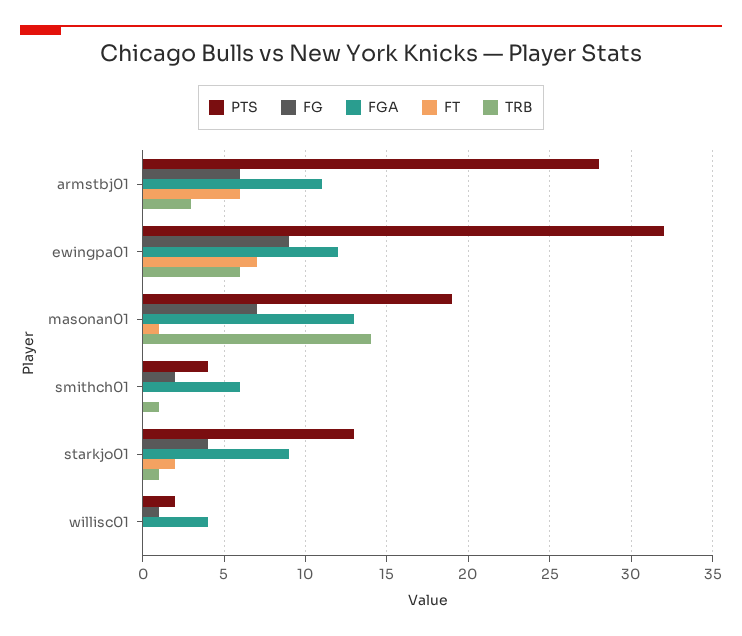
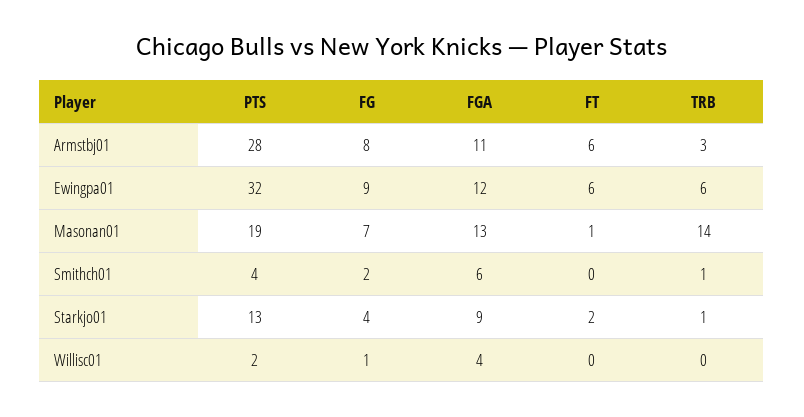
FG, armstbj01: 6 -> 8
FT, ewingpa01: 7 -> 6

